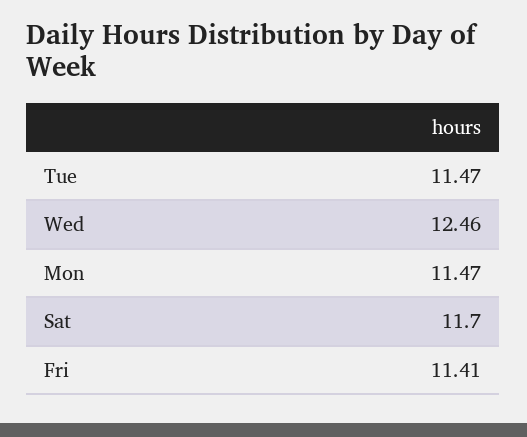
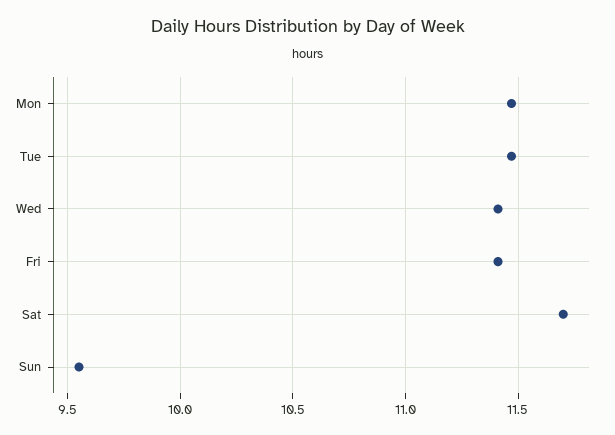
Wed: 12.46 -> 11.4
Sun: none -> 9.55

